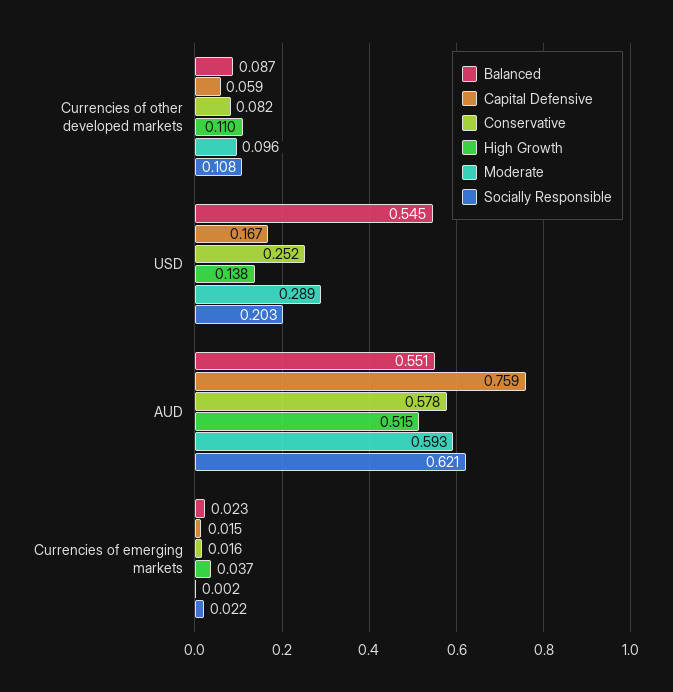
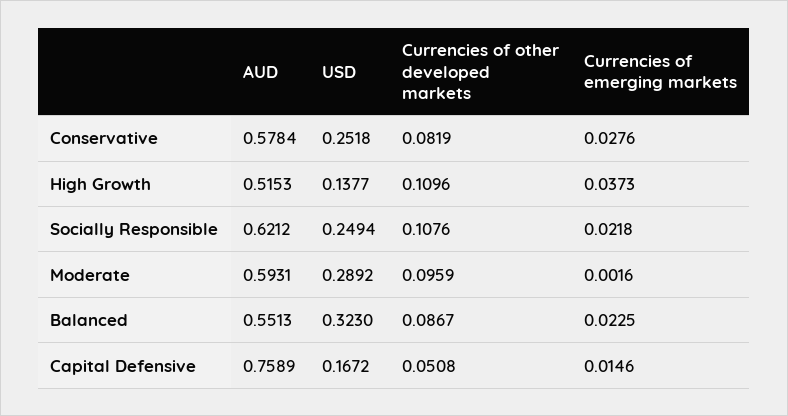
Capital Defensive, Currencies of other developed markets: 0.059 -> 0.0508
Balanced, USD: 0.545 -> 0.323
Socially Responsible, USD: 0.203 -> 0.2494
Conservative, Currencies of emerging markets: 0.016 -> 0.0276

